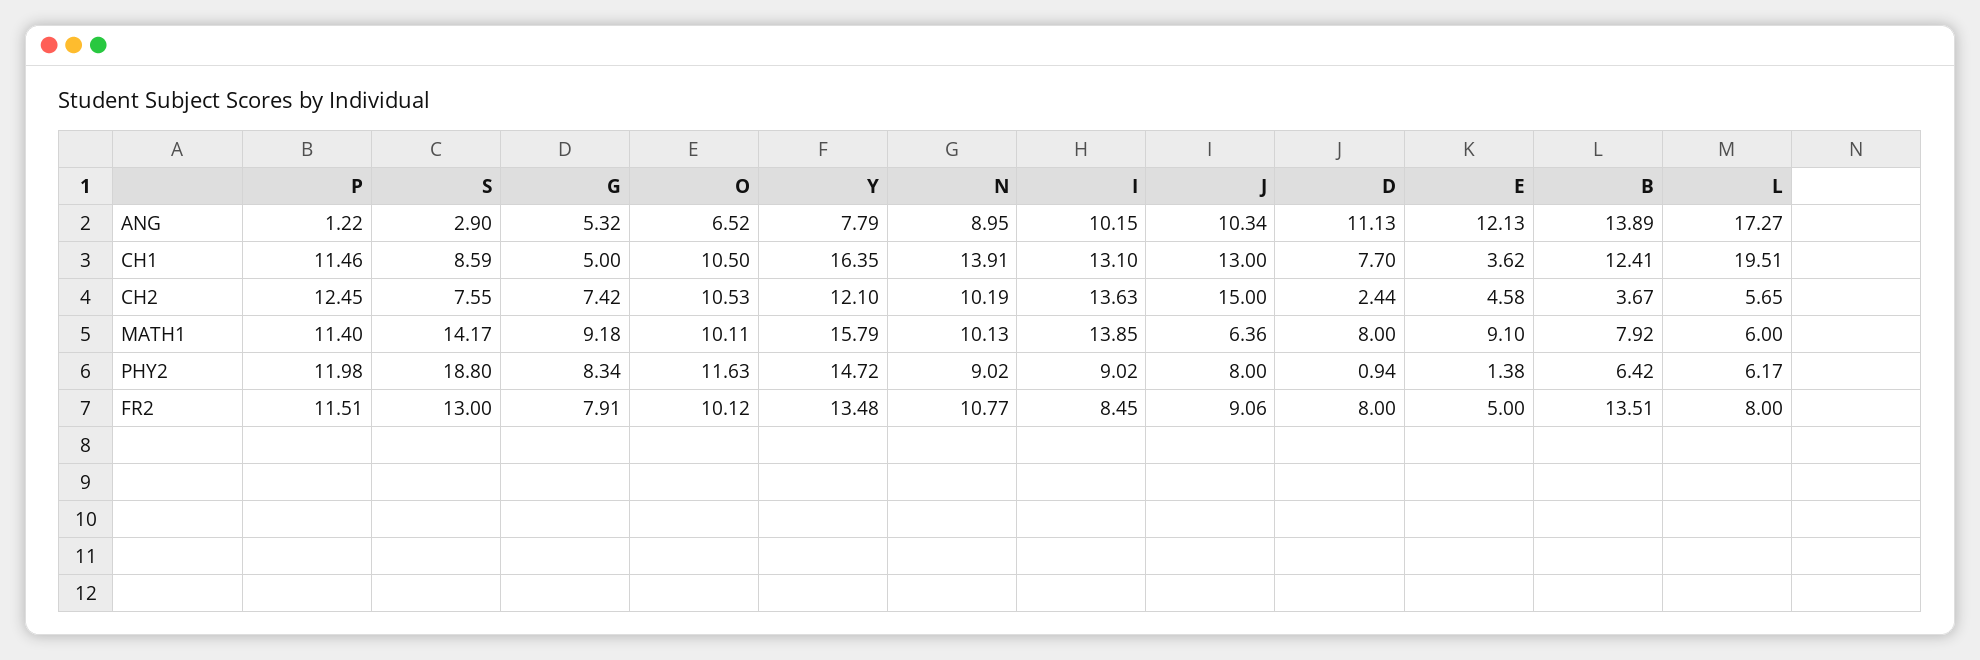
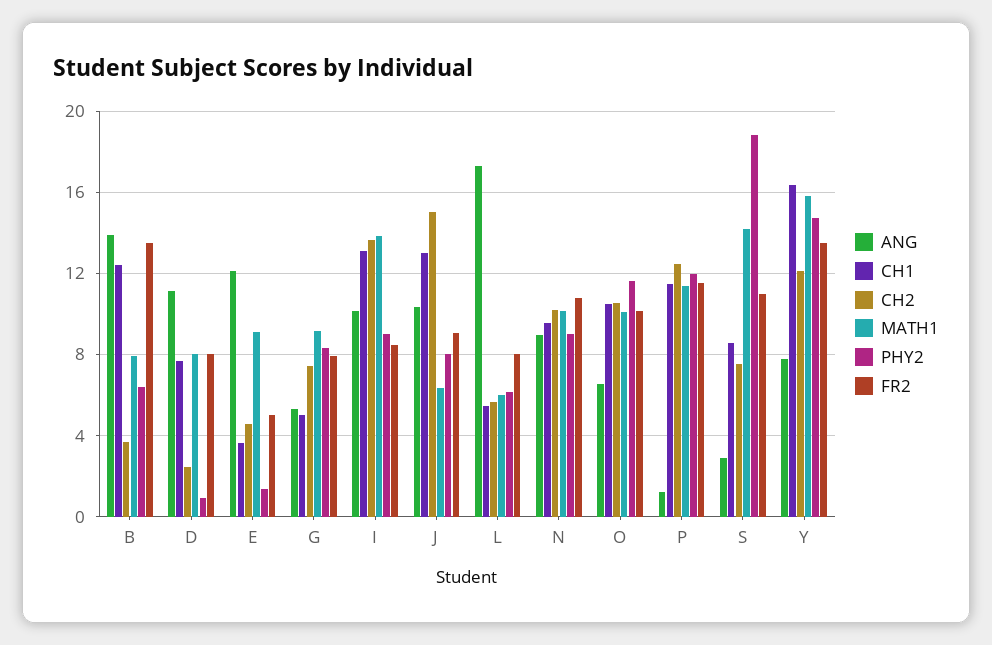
CH1, N: 13.91 -> 9.5
CH1, L: 19.51 -> 5.5
FR2, S: 13 -> 11

